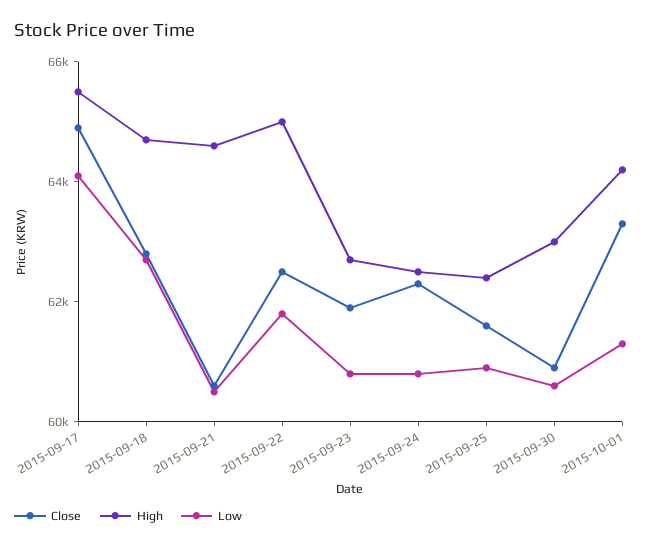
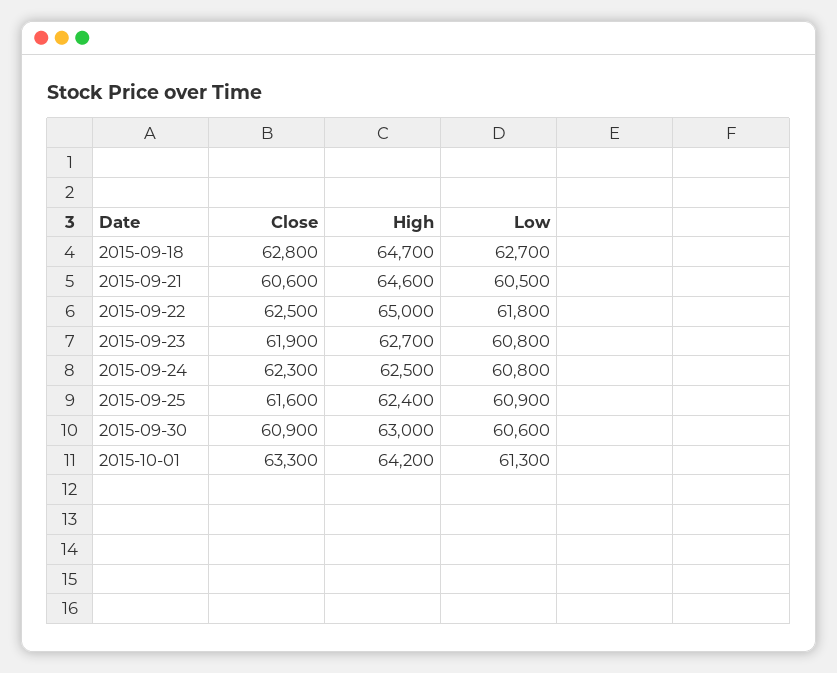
Close, 2015-09-17: 65000 -> none
High, 2015-09-17: 65500 -> none
Low, 2015-09-17: 64000 -> none

